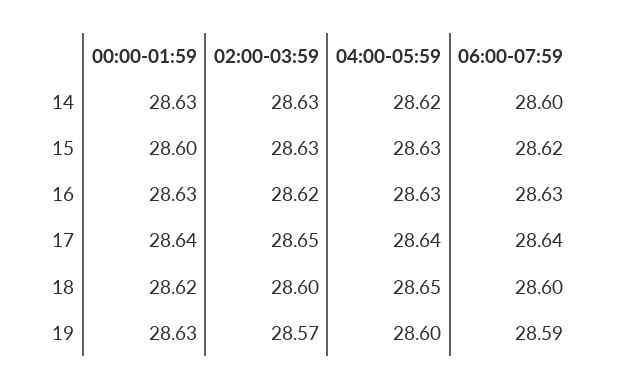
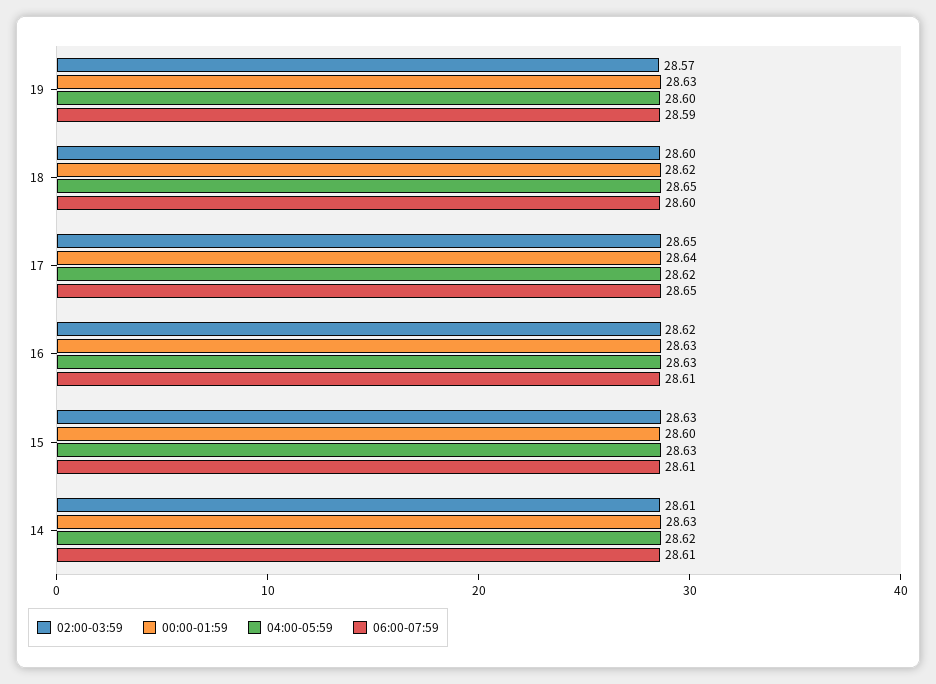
02:00-03:59, 14: 28.63 -> 28.61
06:00-07:59, 14: 28.6 -> 28.61
06:00-07:59, 15: 28.62 -> 28.61
06:00-07:59, 16: 28.63 -> 28.61
04:00-05:59, 17: 28.64 -> 28.62
06:00-07:59, 17: 28.64 -> 28.65

